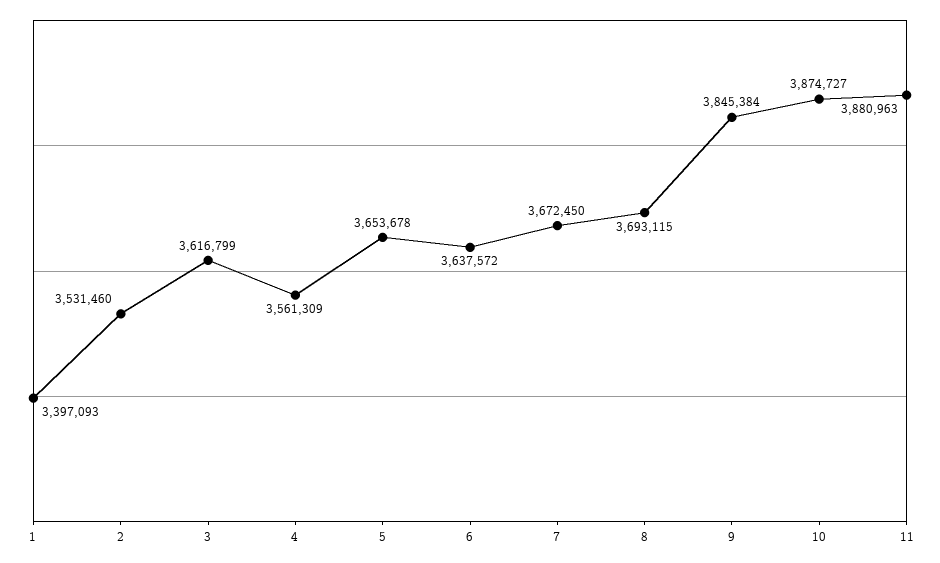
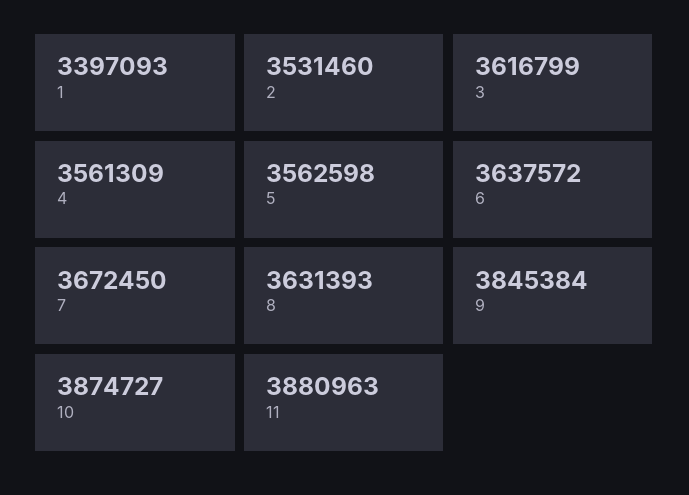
5: 3653678 -> 3562598
8: 3693115 -> 3631393

